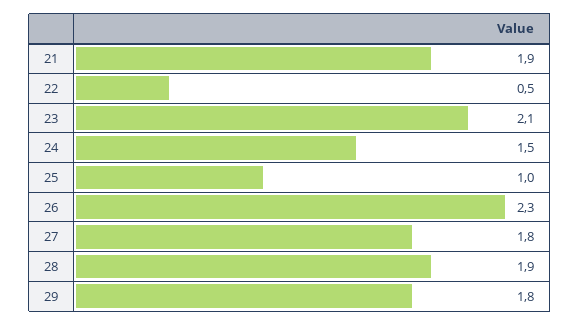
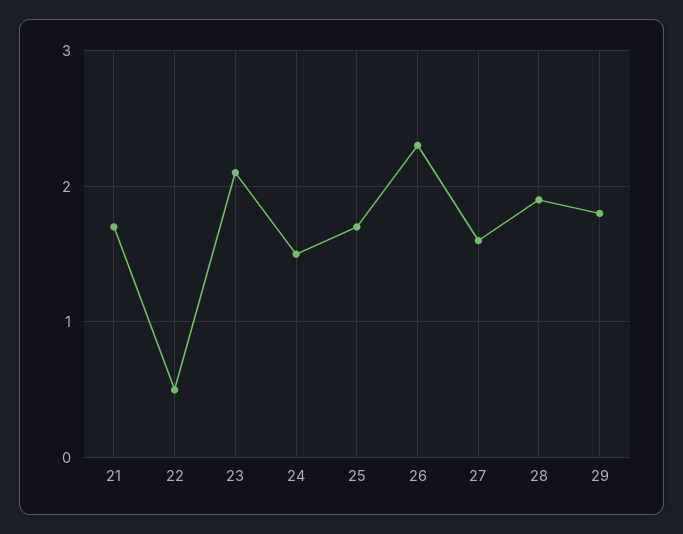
21: 1.9 -> 1.7
25: 1 -> 1.7
27: 1.8 -> 1.6

